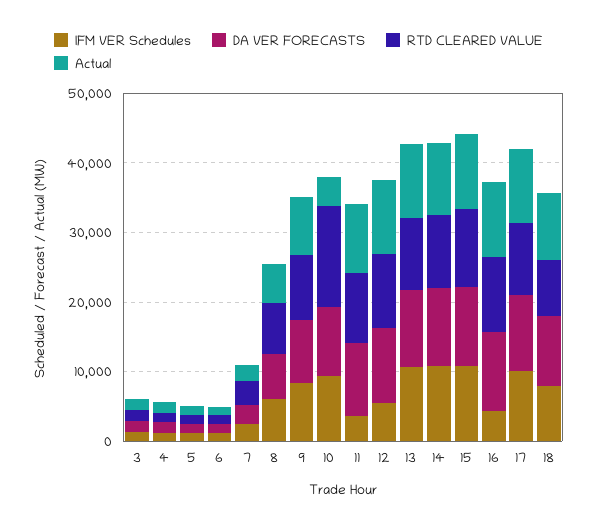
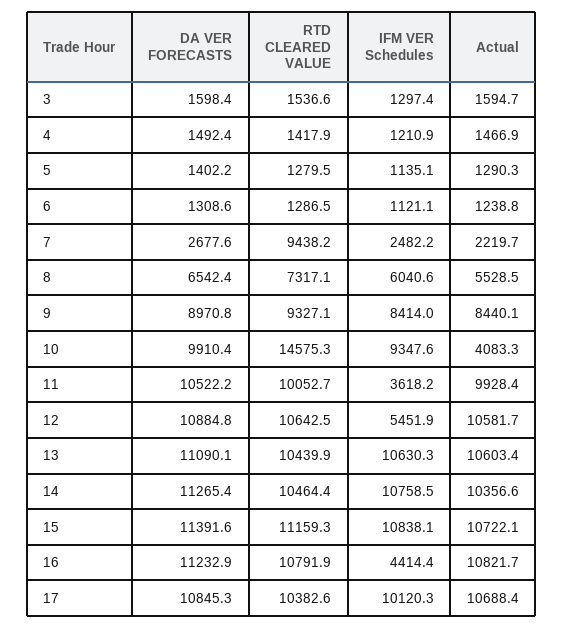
RTD CLEARED VALUE, 7: 4000 -> 9438.2
IFM VER Schedules, 18: 8000 -> none
DA VER FORECASTS, 18: 10000 -> none
RTD CLEARED VALUE, 18: 8000 -> none
Actual, 18: 10000 -> none

